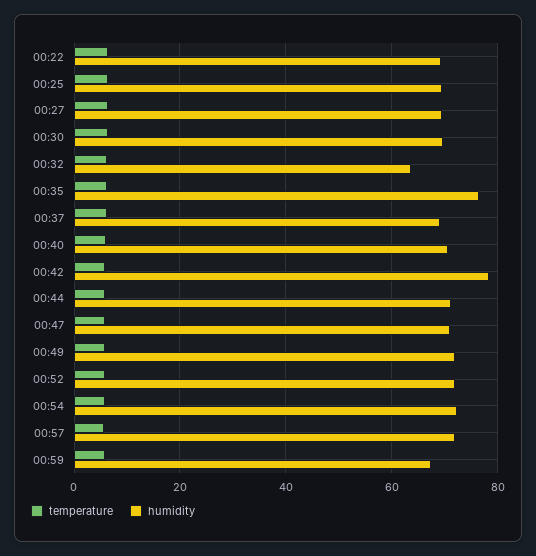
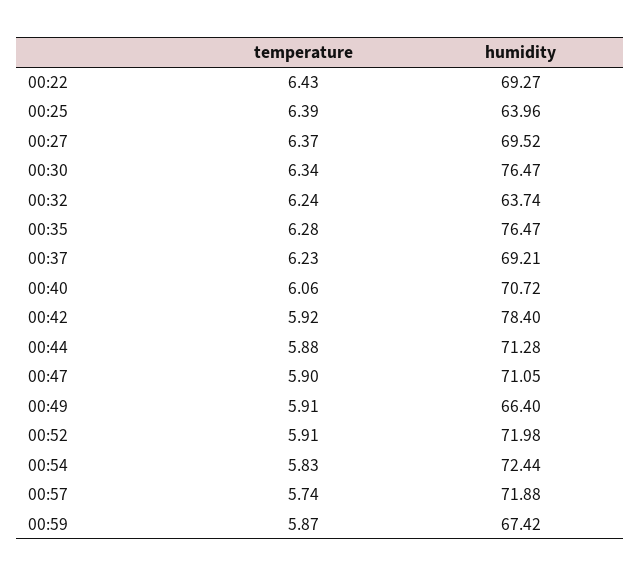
humidity, 00:25: 70 -> 63.96
humidity, 00:30: 70 -> 76.47
humidity, 00:49: 72 -> 66.4

